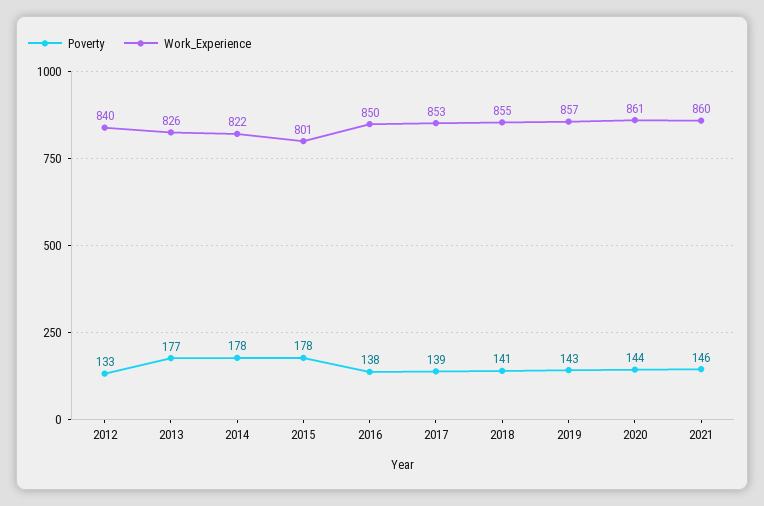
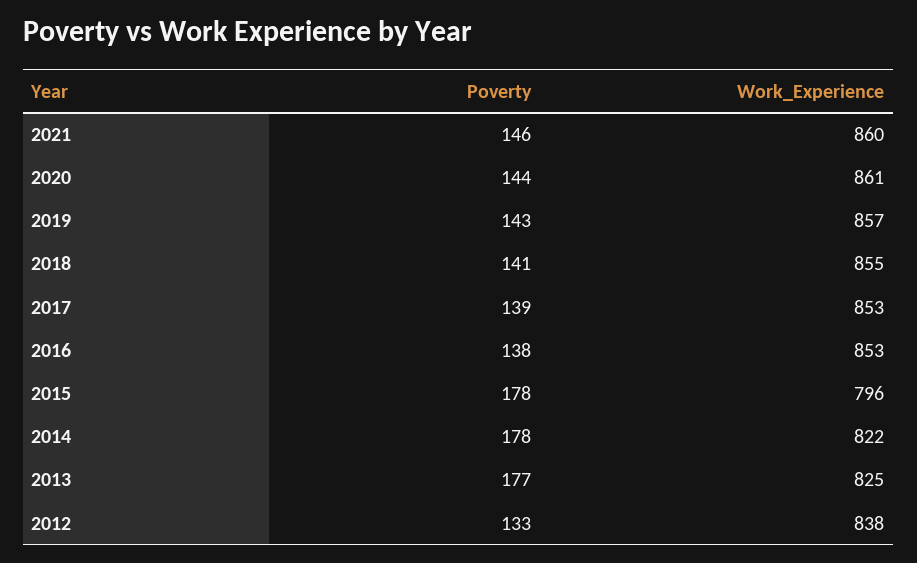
Work_Experience, 2012: 840 -> 838
Work_Experience, 2013: 826 -> 825
Work_Experience, 2015: 801 -> 796
Work_Experience, 2016: 850 -> 853

